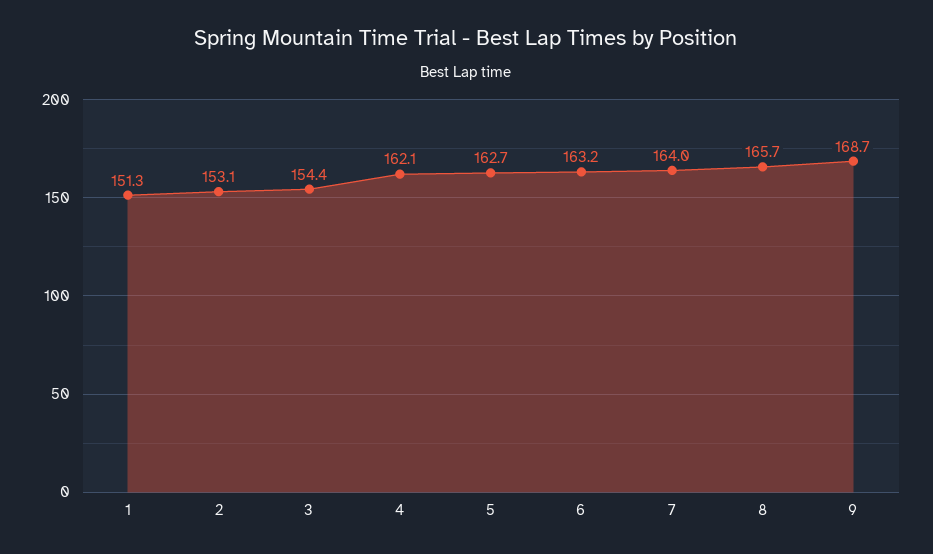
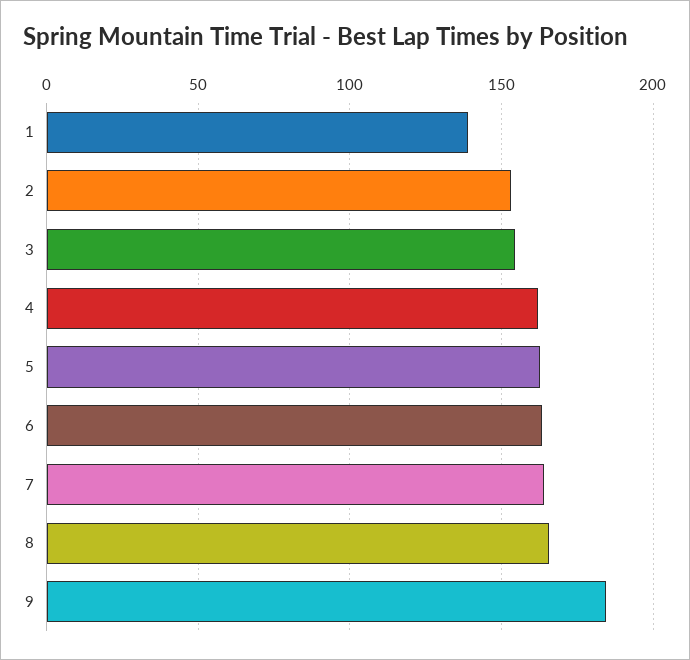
1: 151.3 -> 140
9: 168.7 -> 185

